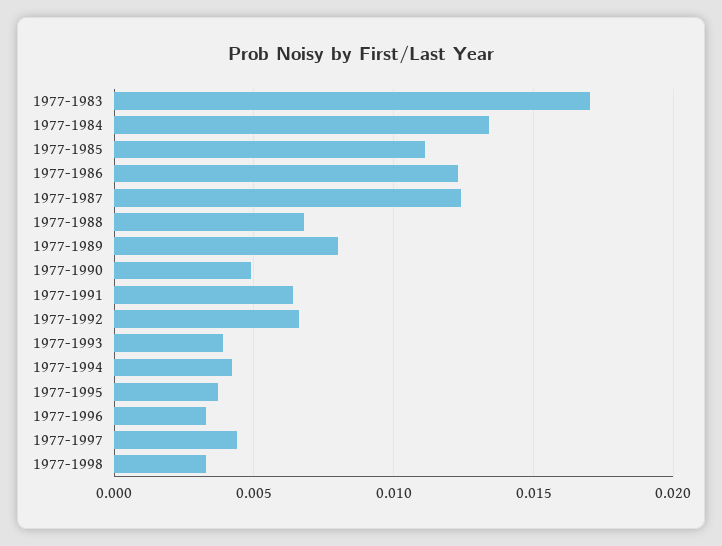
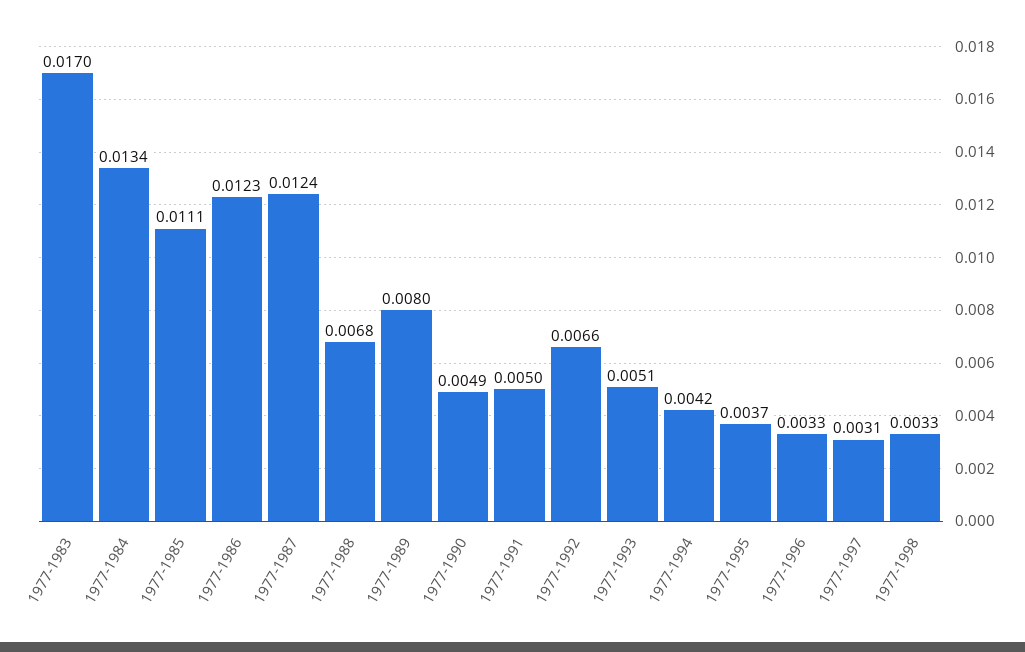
1977-1991: 0.0065 -> 0.005
1977-1993: 0.004 -> 0.0051
1977-1997: 0.0045 -> 0.0031

